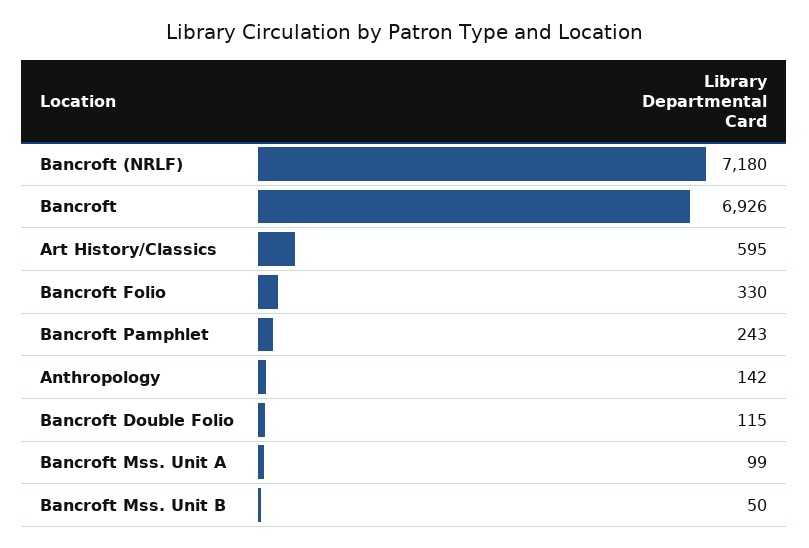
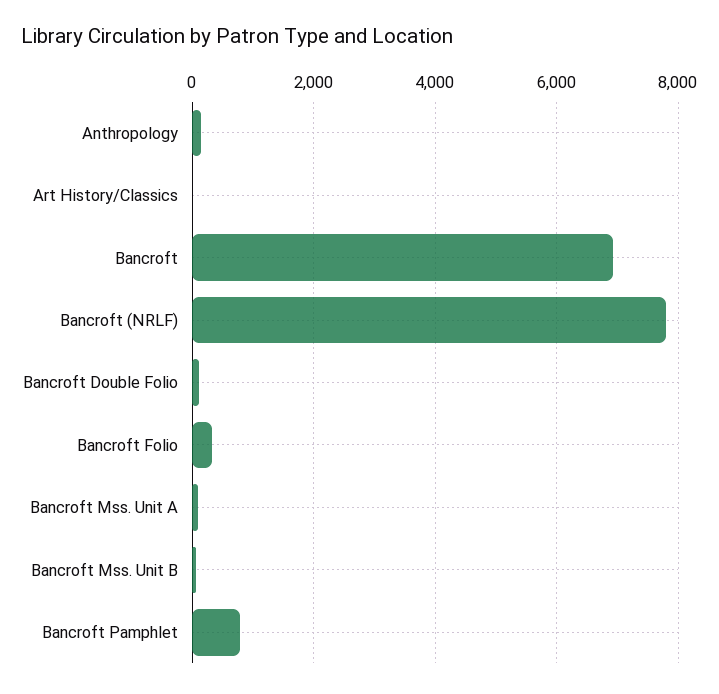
Bancroft (NRLF): 7180 -> 7800
Art History/Classics: 595 -> 0
Bancroft Pamphlet: 243 -> 800

